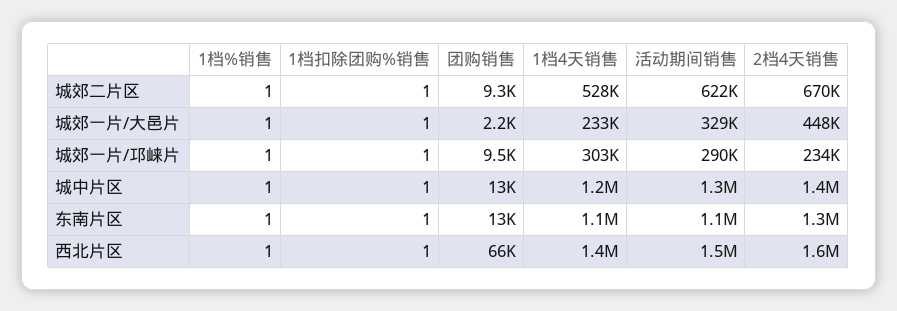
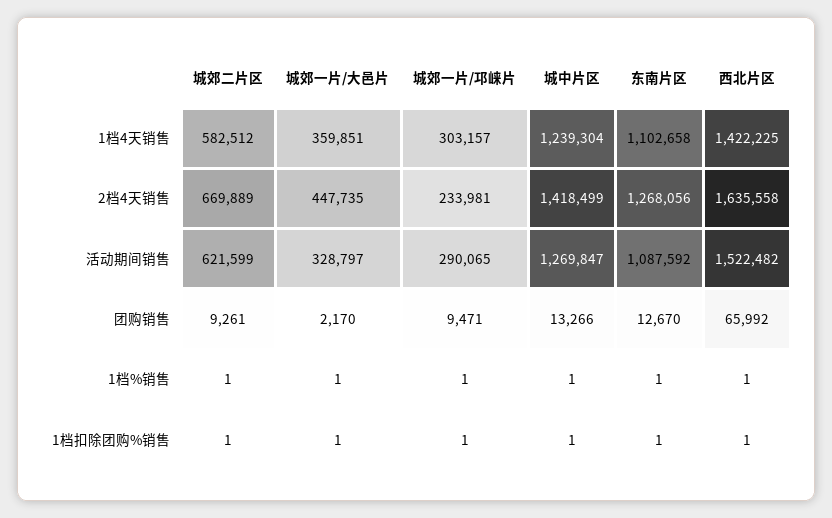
1档4天销售, 城郊二片区: 528000 -> 582512
1档4天销售, 城郊一片/大邑片: 233000 -> 359851

